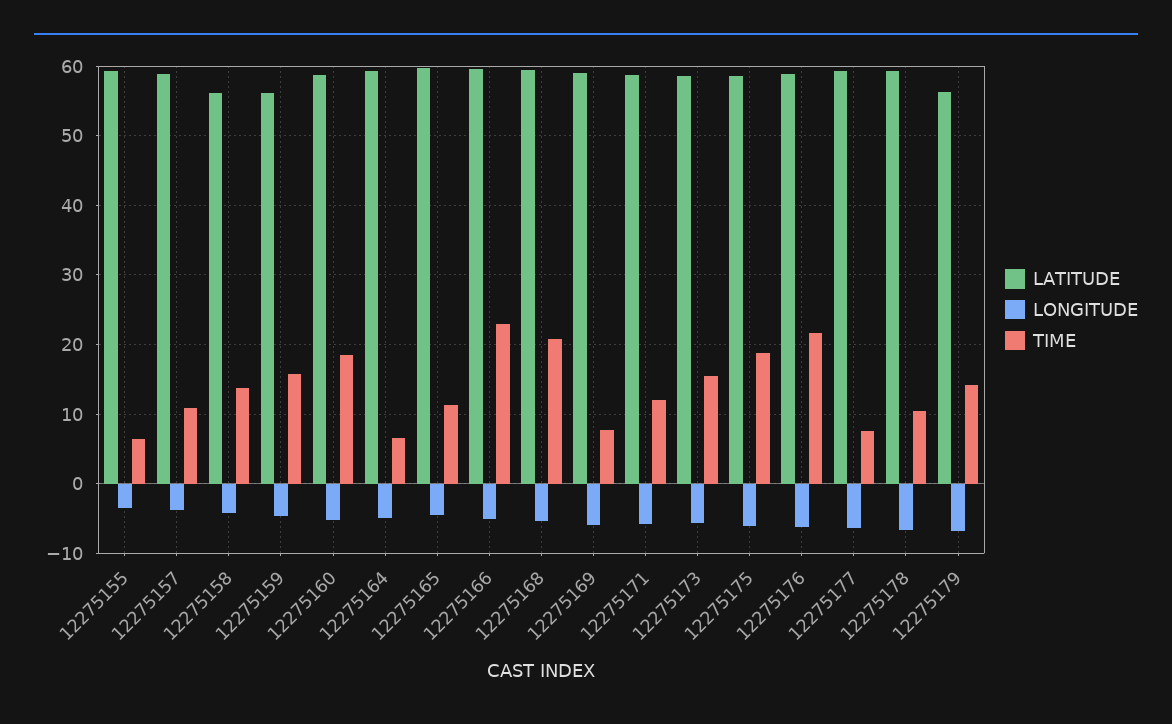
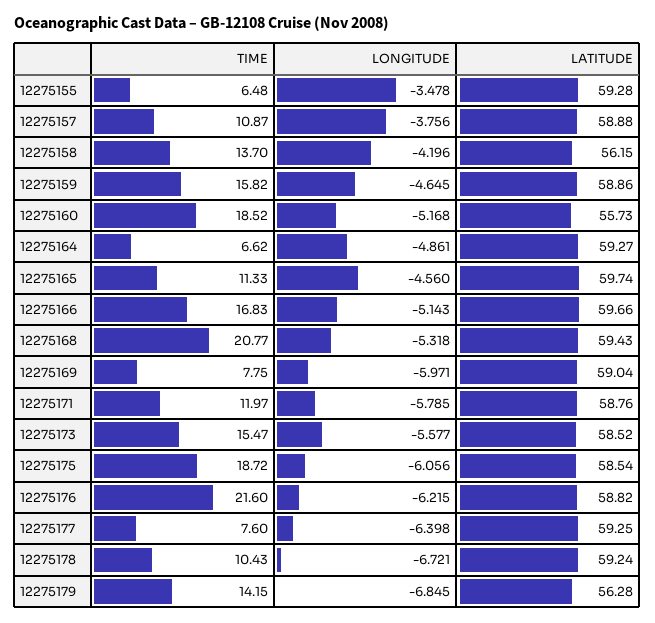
LATITUDE, 12275159: 56 -> 58.86
LATITUDE, 12275160: 59 -> 55.73
TIME, 12275166: 23 -> 16.83

